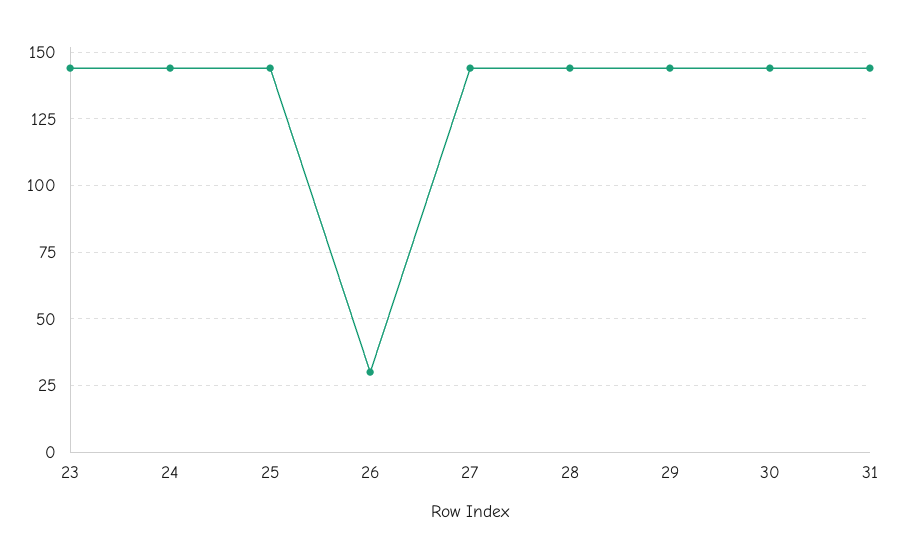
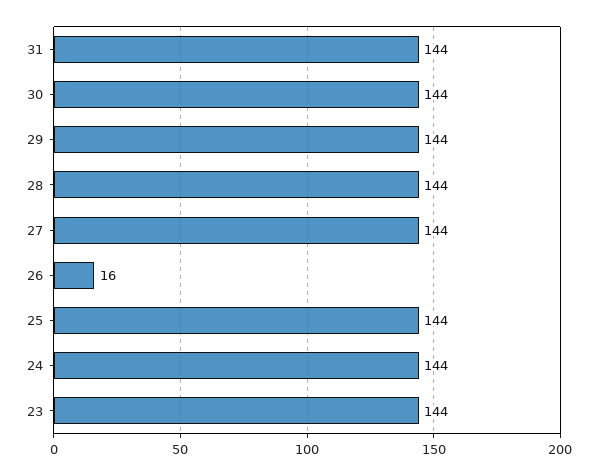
26: 30 -> 16

